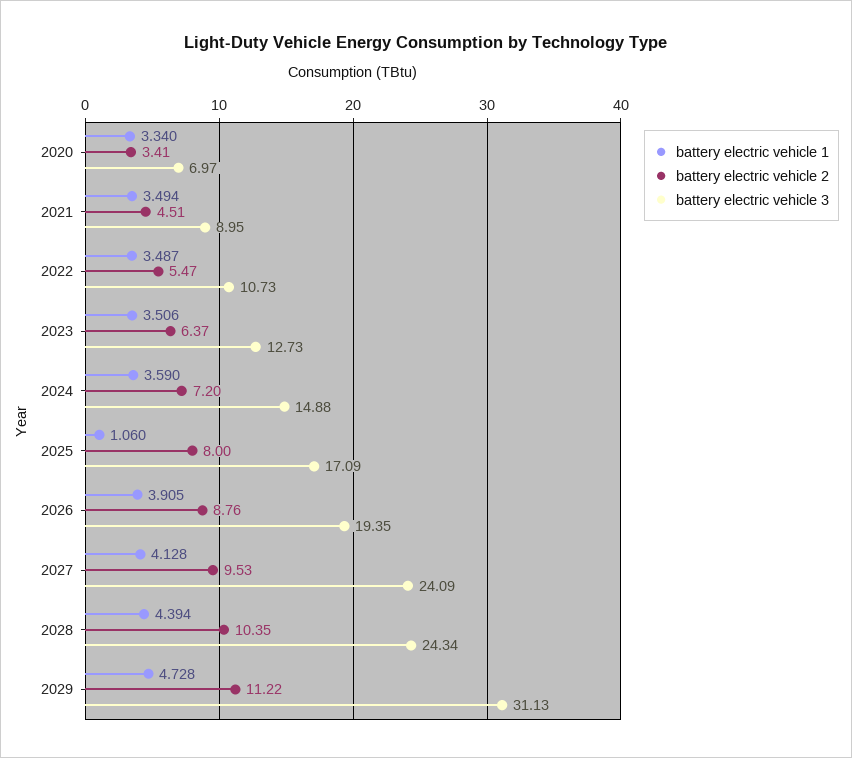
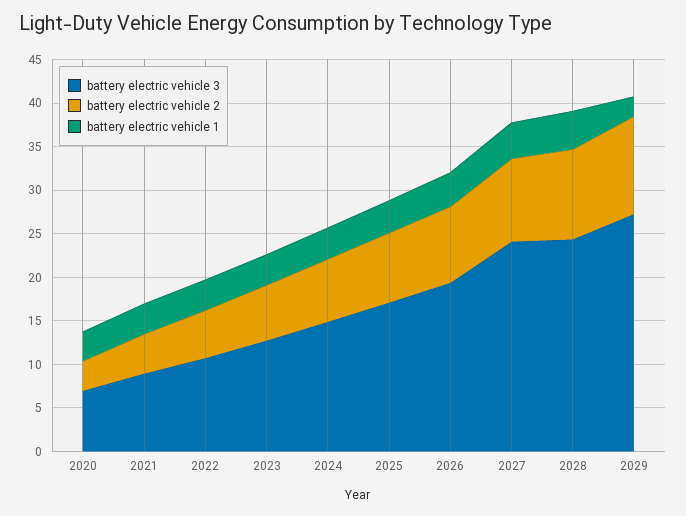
battery electric vehicle 1, 2025: 1.06 -> 4
battery electric vehicle 1, 2029: 4.728 -> 2
battery electric vehicle 3, 2029: 31.13 -> 27

